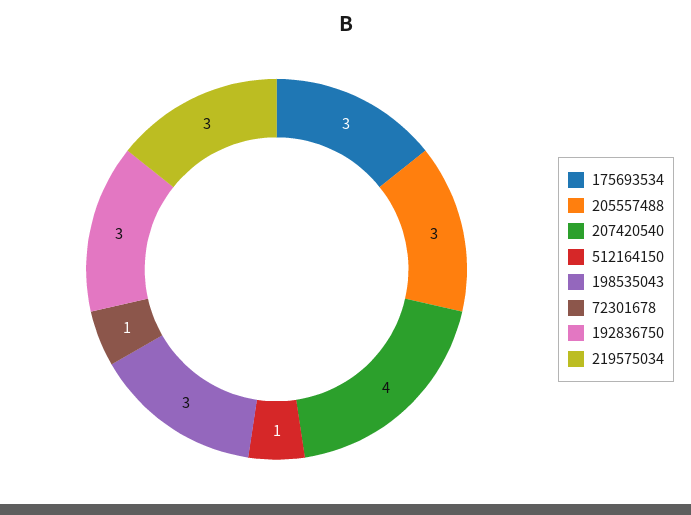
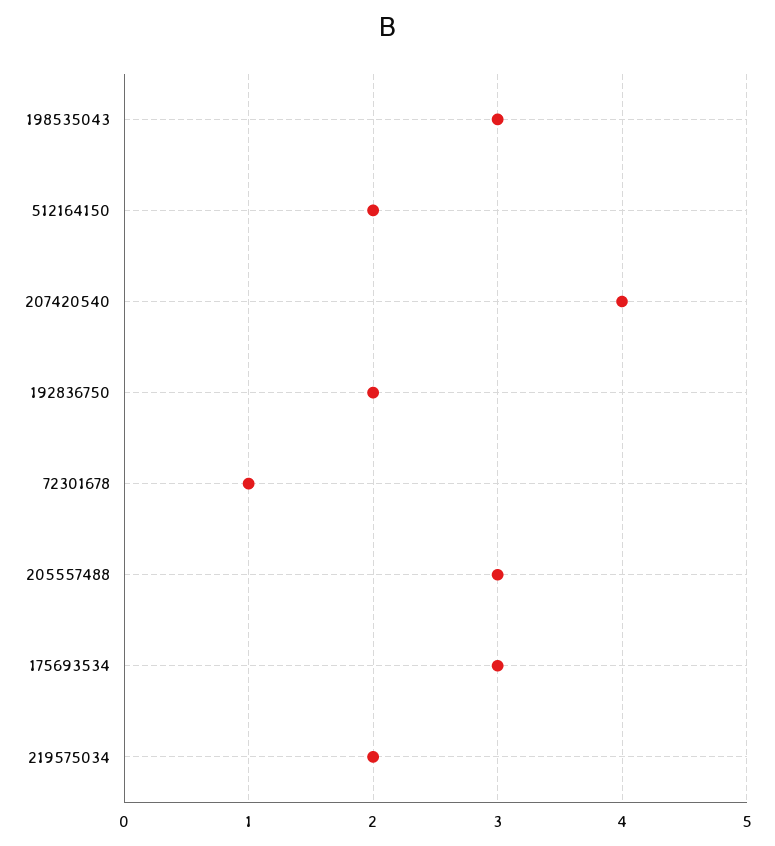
512164150: 1 -> 2
192836750: 3 -> 2
219575034: 3 -> 2

